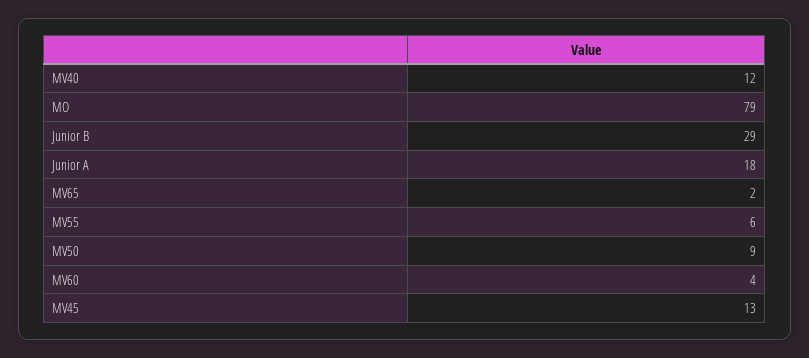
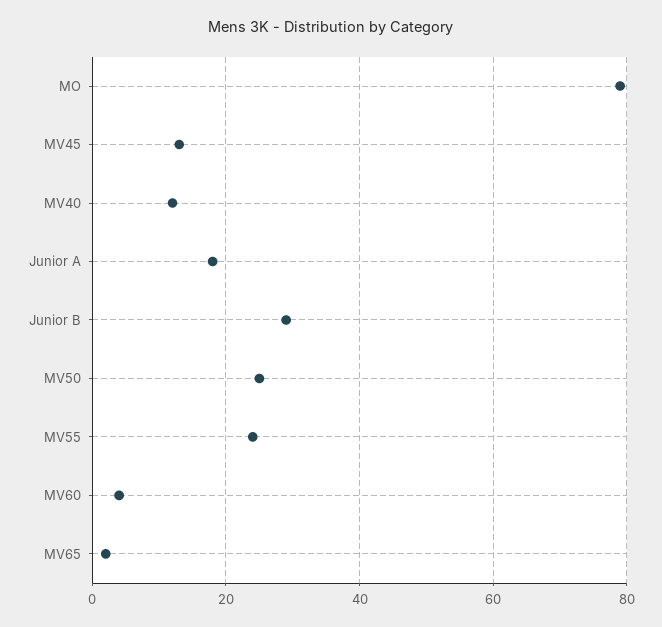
MV55: 6 -> 25
MV50: 9 -> 25

